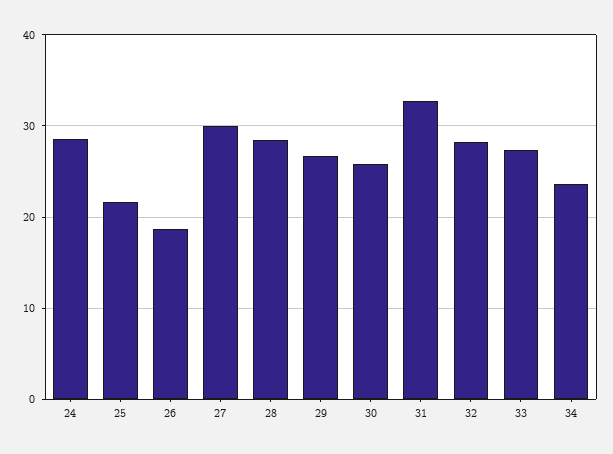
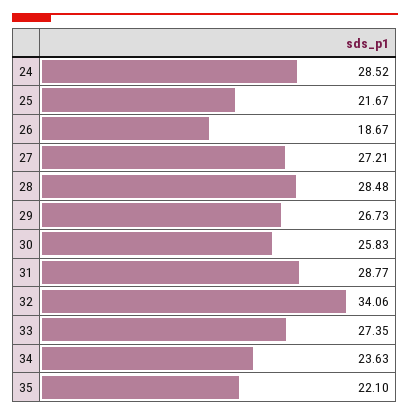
27: 30 -> 27.21
31: 33 -> 28.77
32: 28 -> 34.06
35: none -> 22.1

